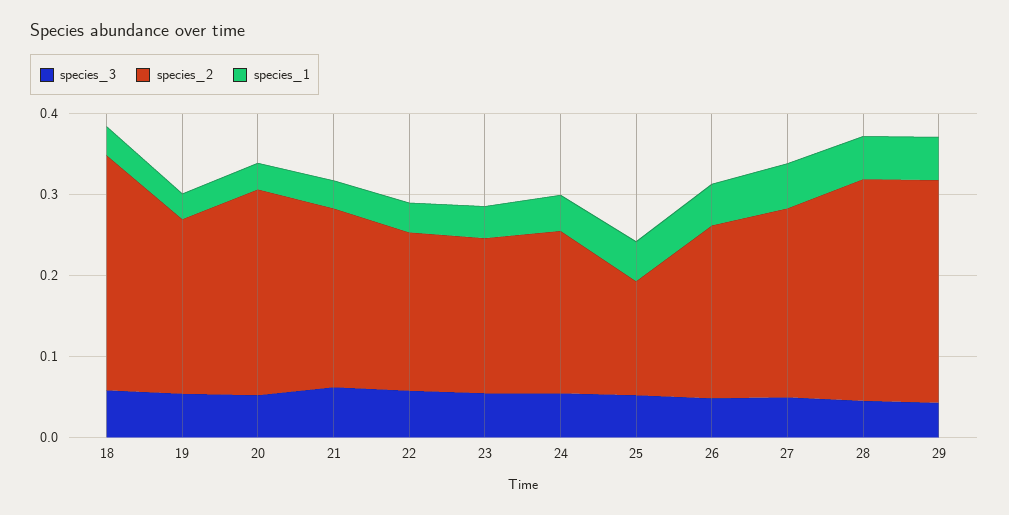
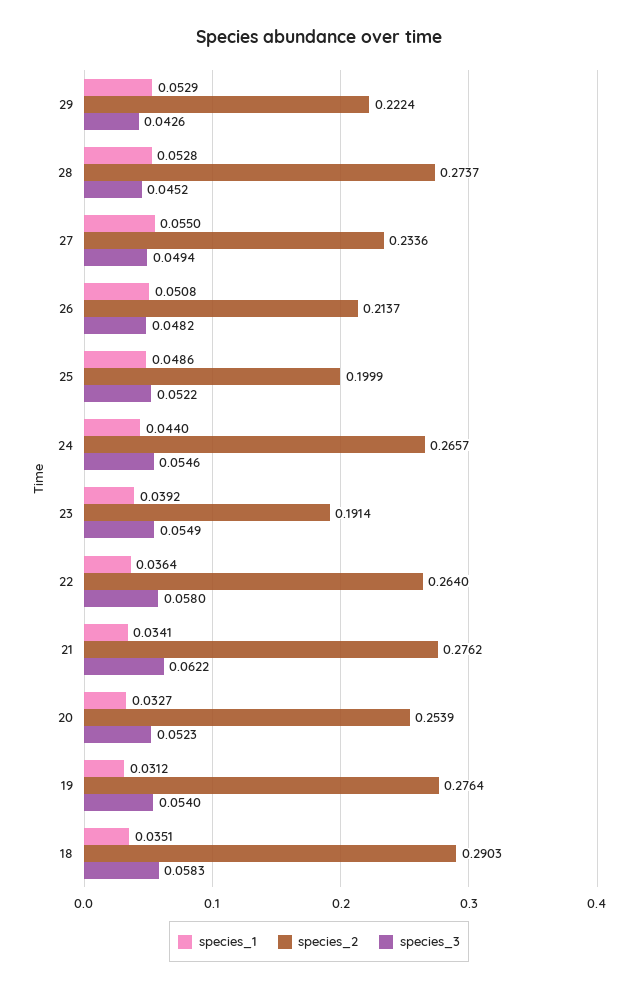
species_2, 19: 0.22 -> 0.2764
species_2, 21: 0.22 -> 0.2762
species_2, 22: 0.2 -> 0.264
species_2, 24: 0.2 -> 0.2657
species_2, 25: 0.14 -> 0.1999
species_2, 29: 0.28 -> 0.2224

